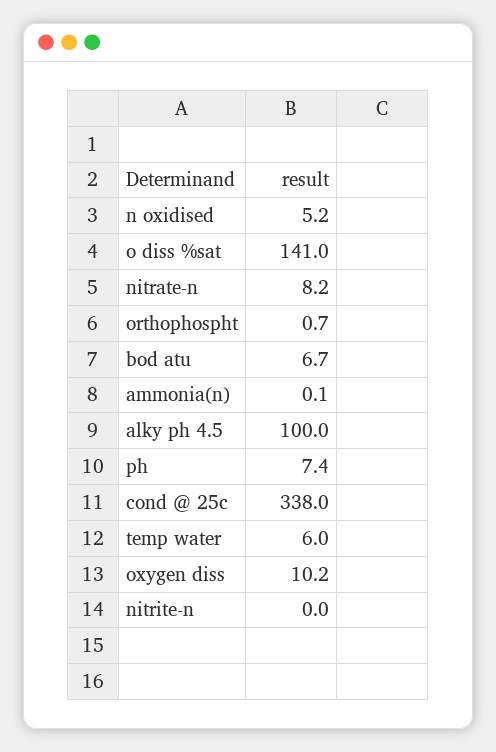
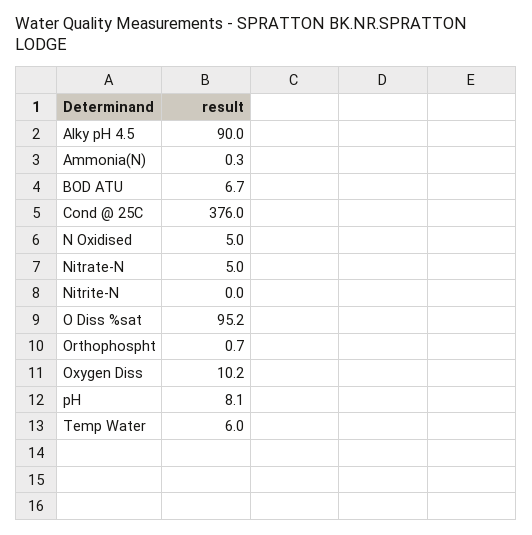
n oxidised: 5.2 -> 5
o diss %sat: 141 -> 95.2
nitrate-n: 8.2 -> 5
ammonia(n): 0.1 -> 0.3
alky ph 4.5: 100 -> 90
ph: 7.4 -> 8.1
cond @ 25c: 338 -> 376

